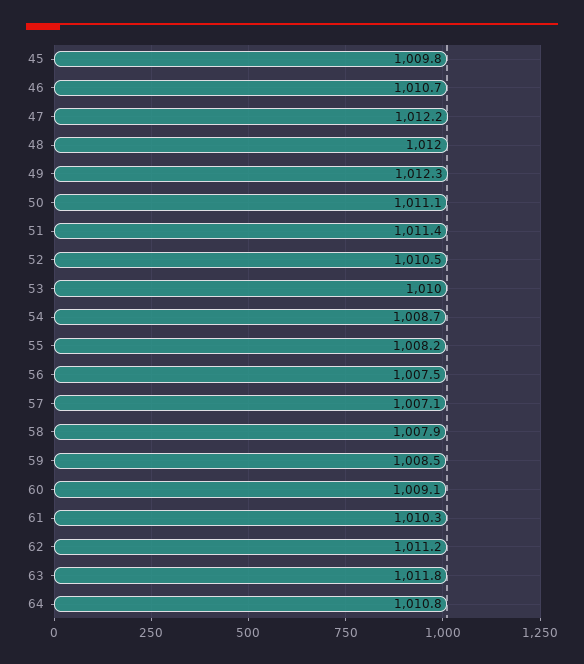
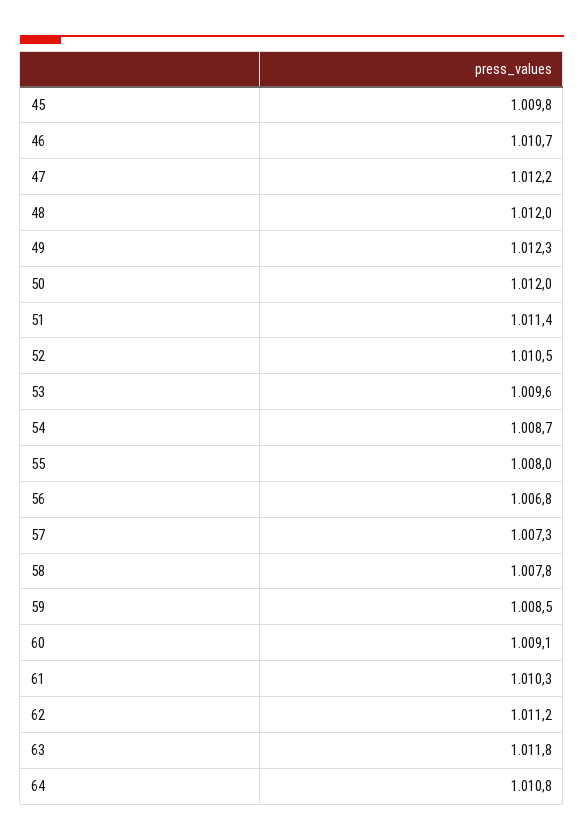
50: 1011.1 -> 1012
53: 1010 -> 1009.6
55: 1008.2 -> 1008
56: 1007.5 -> 1006.8
57: 1007.1 -> 1007.3
58: 1007.9 -> 1007.8

